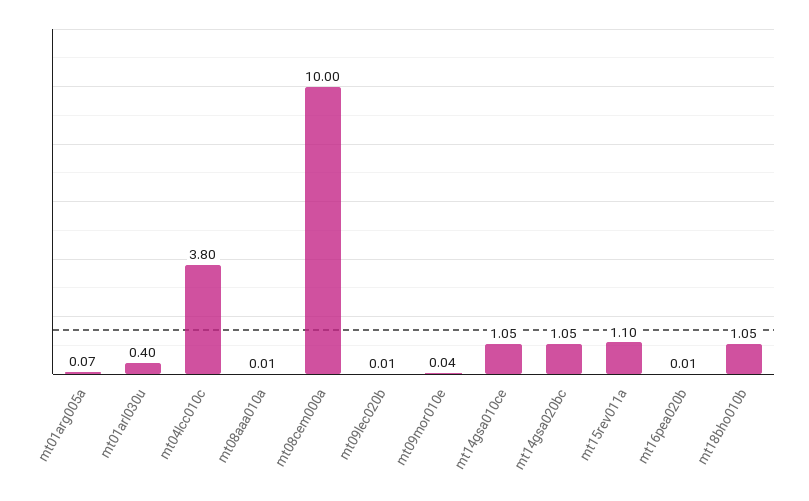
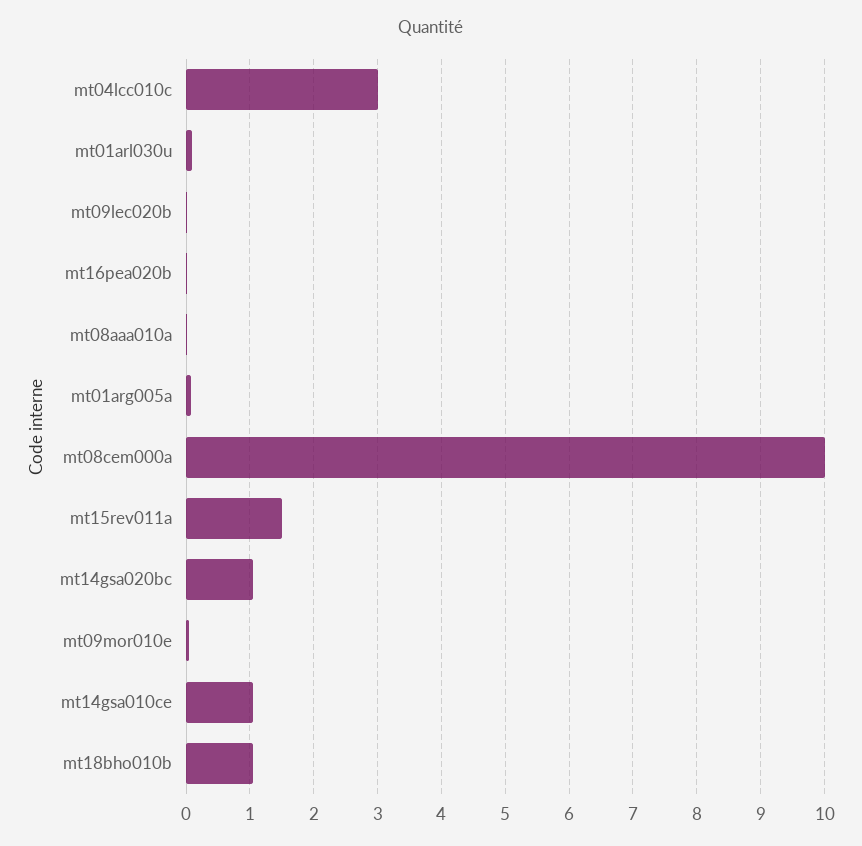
mt01arl030u: 0.4 -> 0.1
mt04lcc010c: 3.8 -> 3
mt15rev011a: 1.1 -> 1.5

